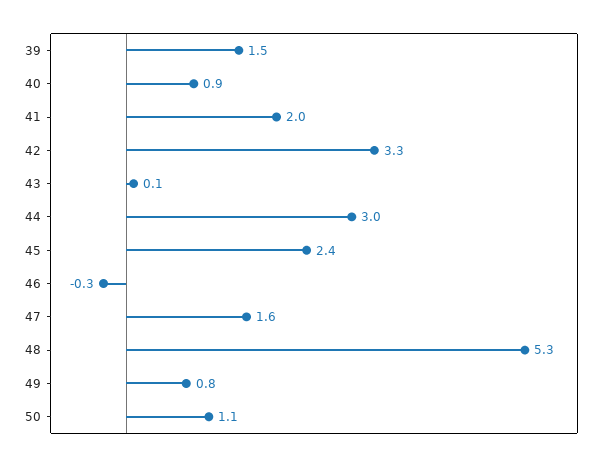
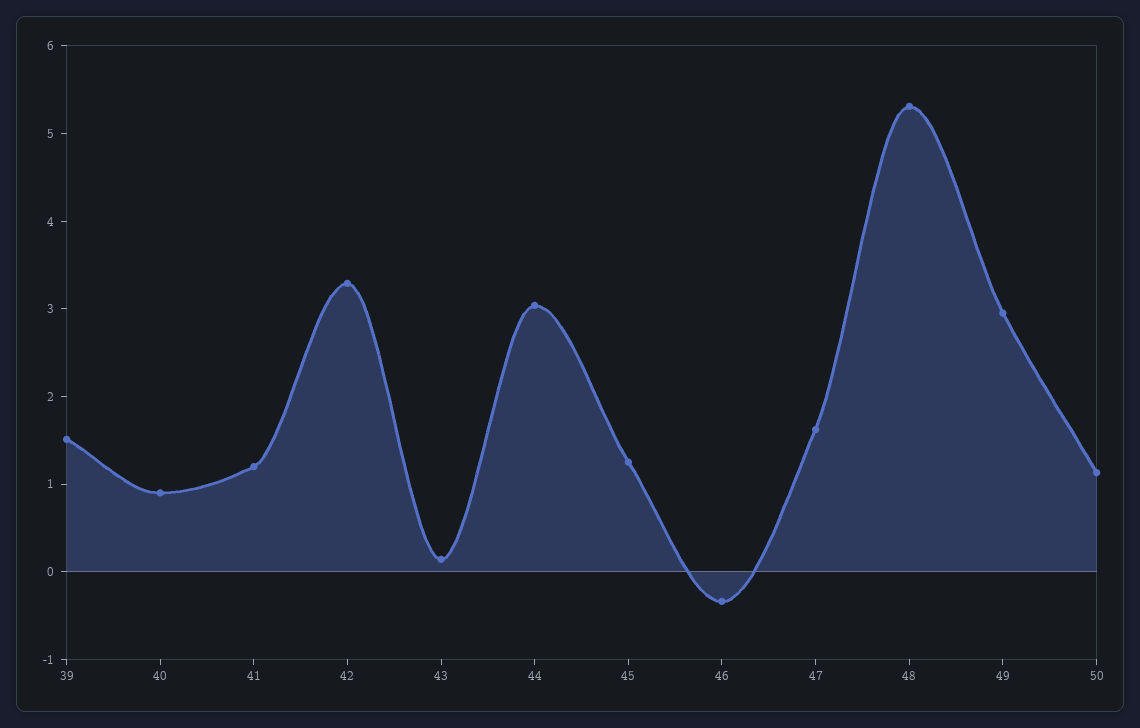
41: 2 -> 1.2
45: 2.4 -> 1.2
49: 0.8 -> 3

